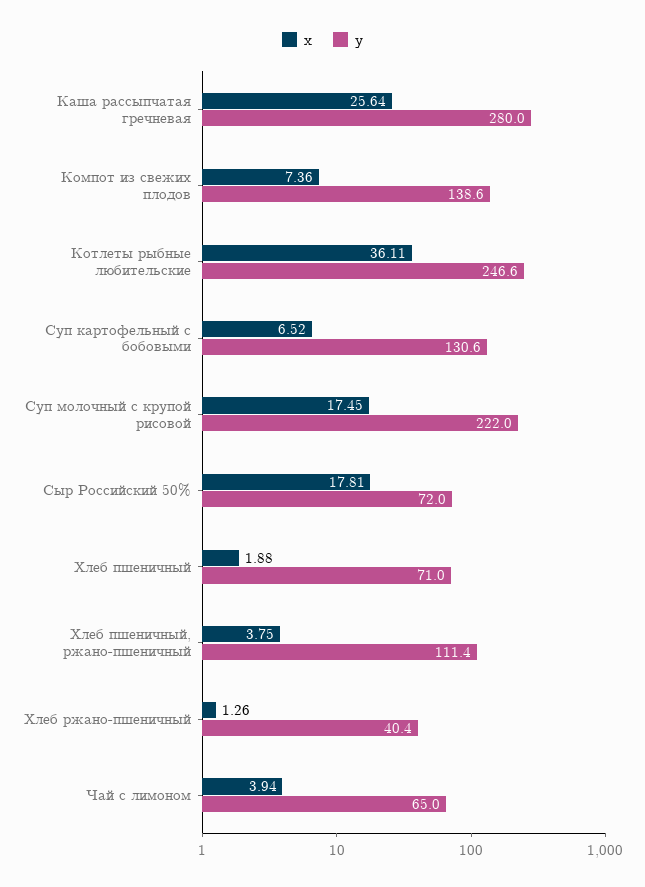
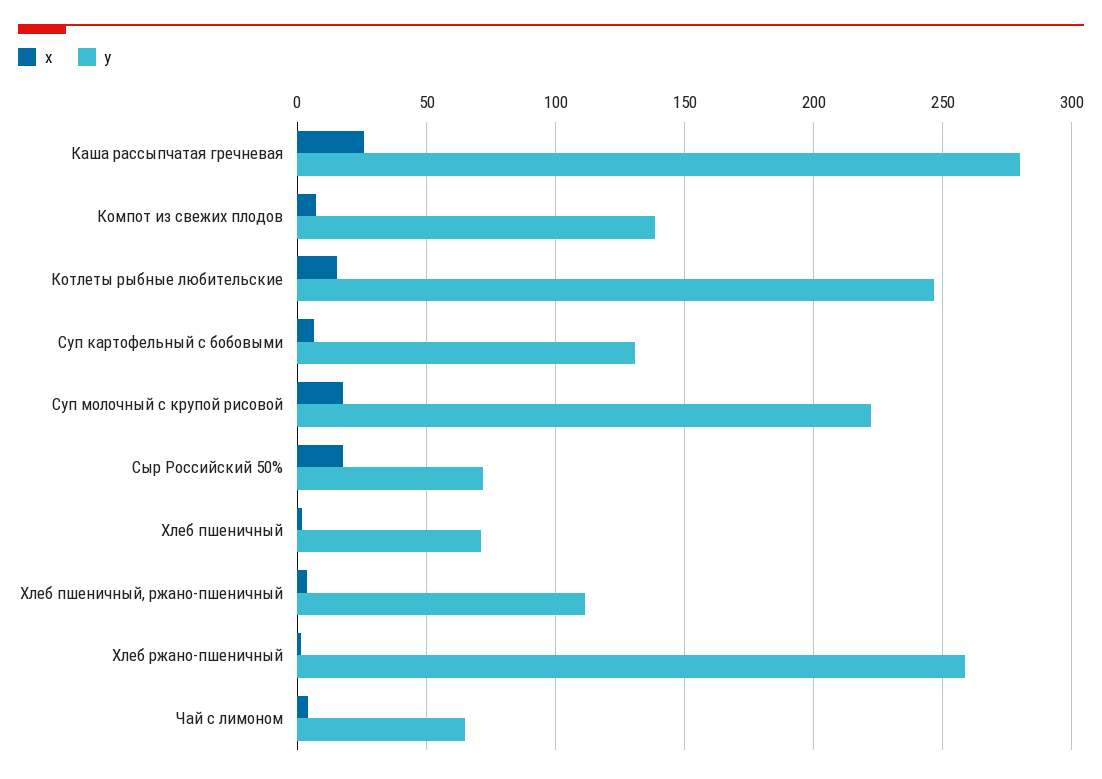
x, Котлеты рыбные любительские: 36.11 -> 15
y, Хлеб ржано-пшеничный: 40.4 -> 260

